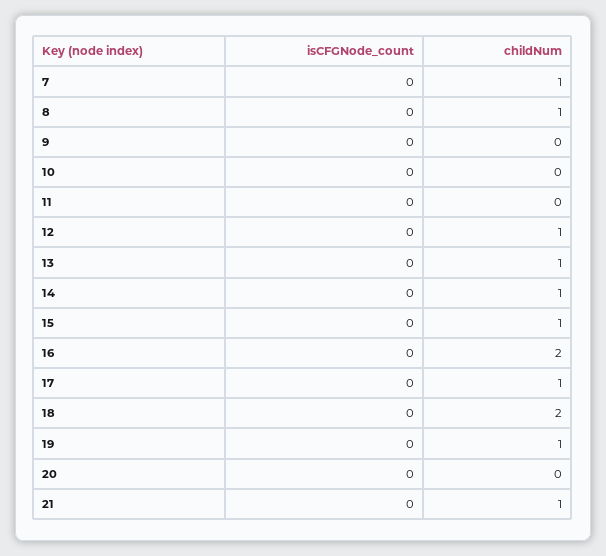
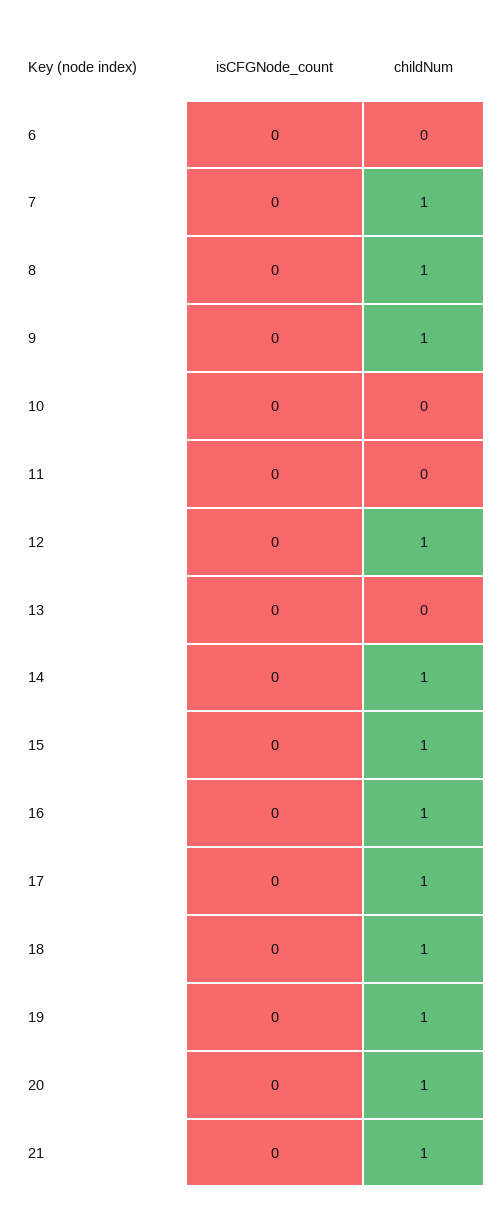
childNum, 9: 0 -> 1
childNum, 13: 1 -> 0
childNum, 16: 2 -> 1
childNum, 18: 2 -> 1
childNum, 20: 0 -> 1
isCFGNode_count, 6: none -> 0
childNum, 6: none -> 0

